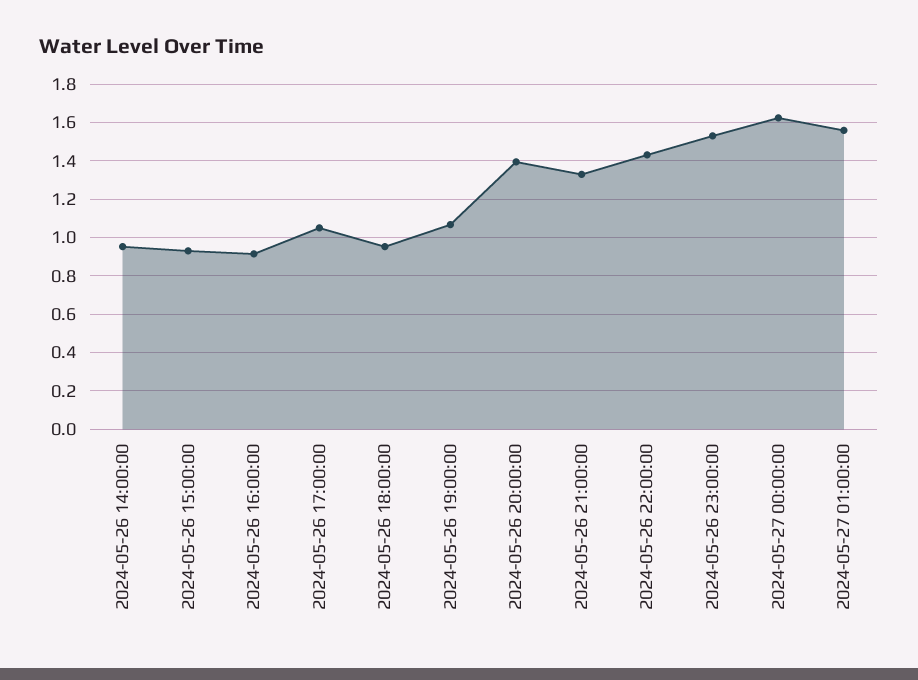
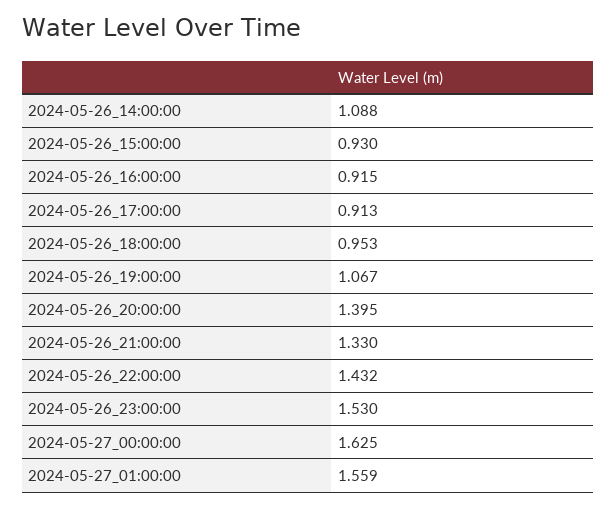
2024-05-26 14:00:00: 0.95 -> 1.088
2024-05-26 17:00:00: 1.05 -> 0.913

